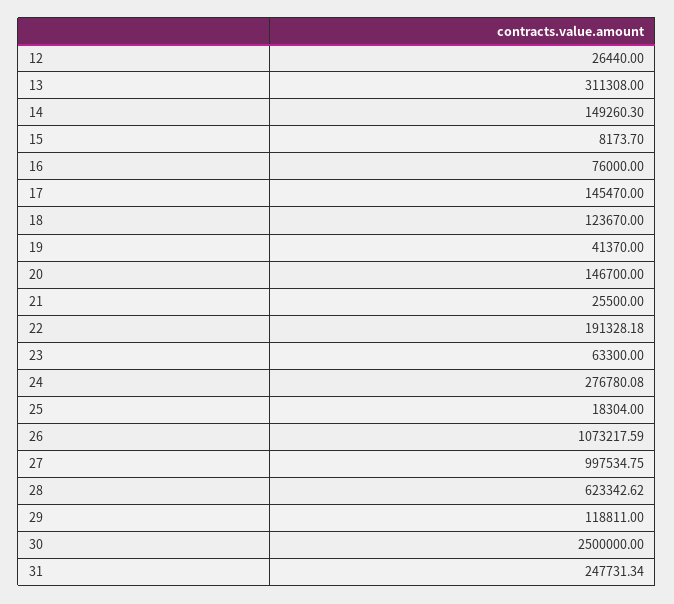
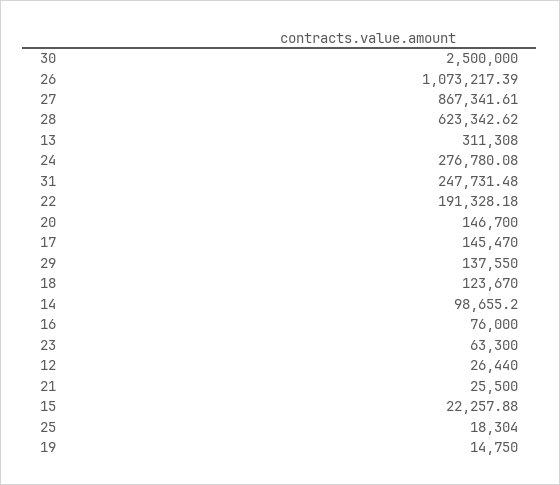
14: 149260.3 -> 98655.2
15: 8173.7 -> 22257.88
19: 41370 -> 14750
26: 1073217.59 -> 1073217.39
27: 997534.75 -> 867341.61
29: 118811 -> 137550
31: 247731.34 -> 247731.48

